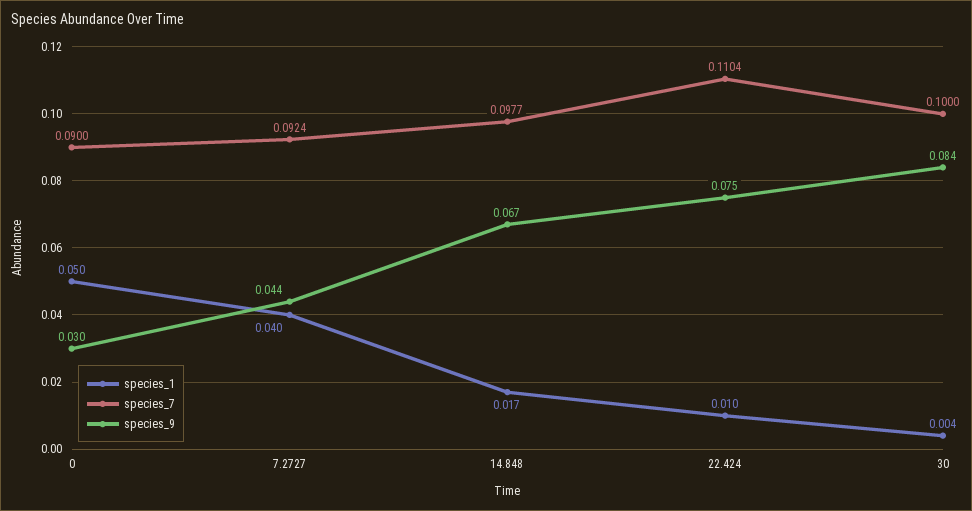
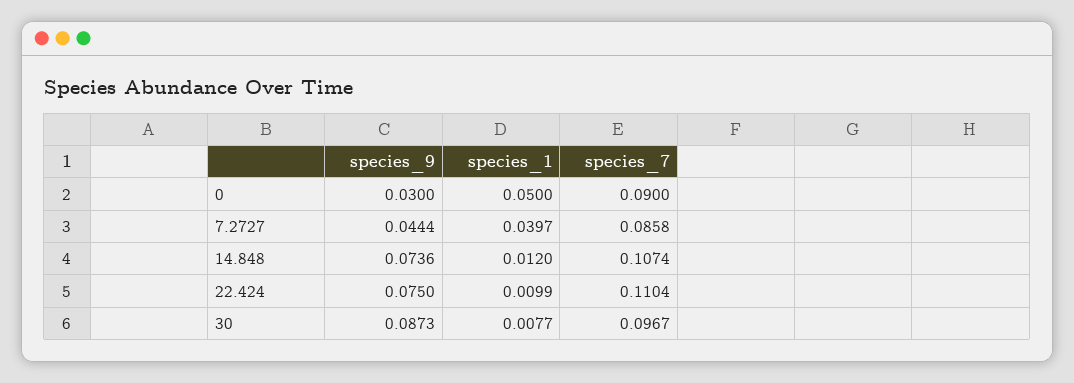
species_7, 7.2727: 0.0924 -> 0.0858
species_1, 14.848: 0.017 -> 0.012
species_7, 14.848: 0.0977 -> 0.1074
species_9, 14.848: 0.067 -> 0.0736
species_1, 30: 0.004 -> 0.0077
species_7, 30: 0.1 -> 0.0967
species_9, 30: 0.084 -> 0.0873

